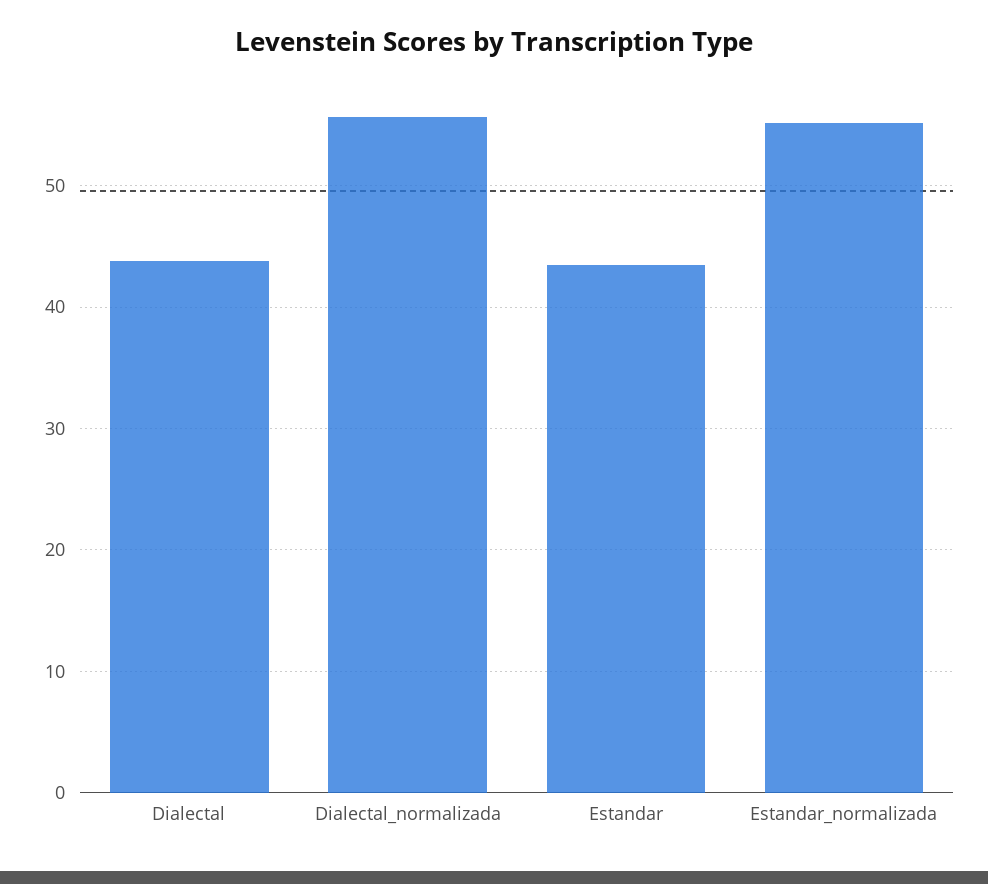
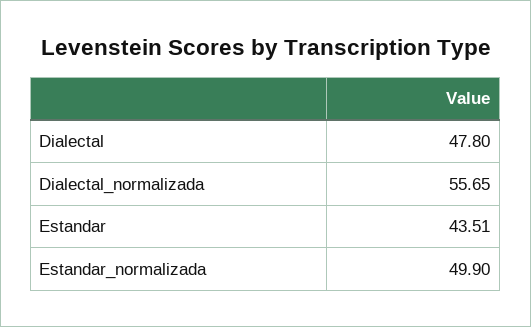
Dialectal: 44 -> 47.8
Estandar_normalizada: 55 -> 49.9

